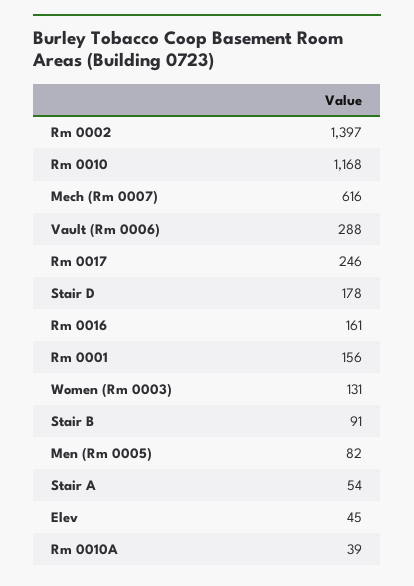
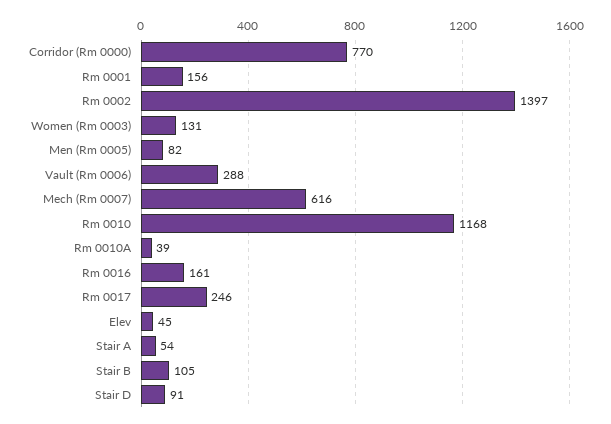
Stair D: 178 -> 91
Stair B: 91 -> 105
Corridor (Rm 0000): none -> 770

